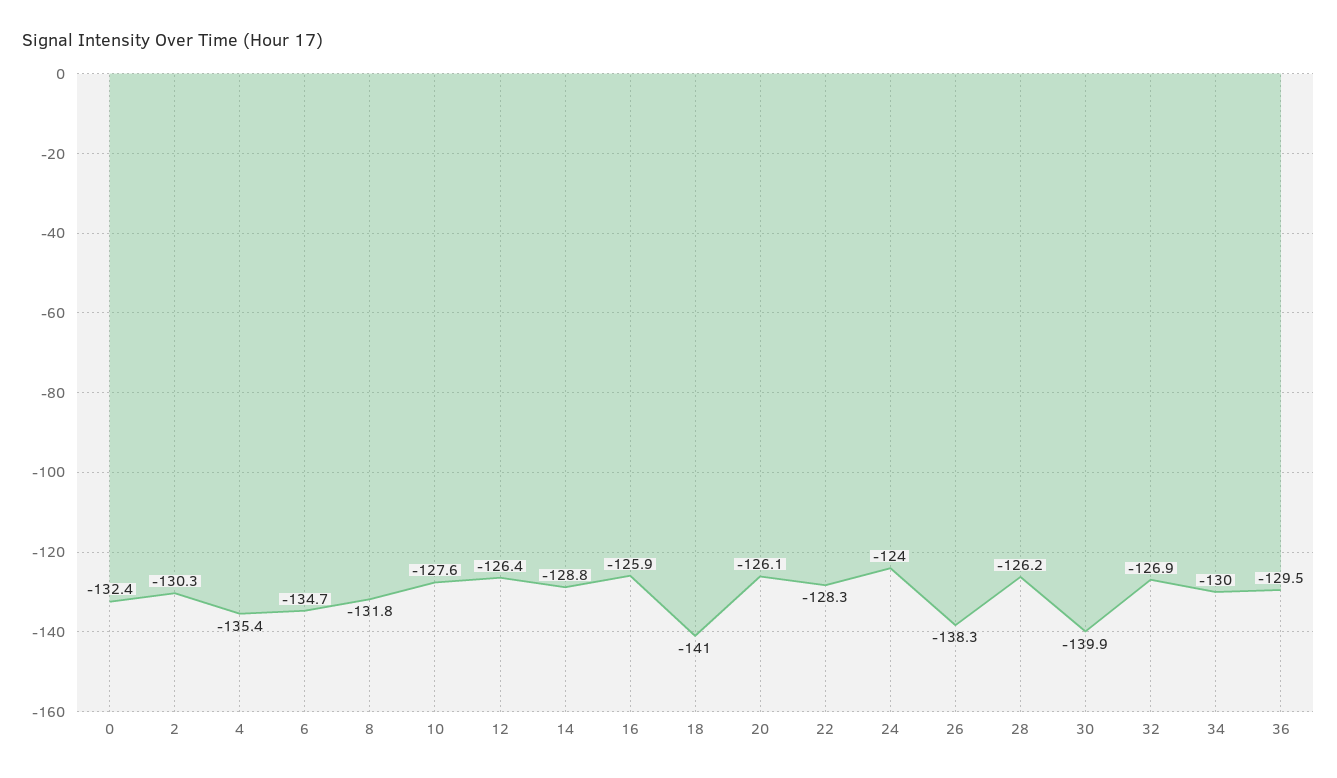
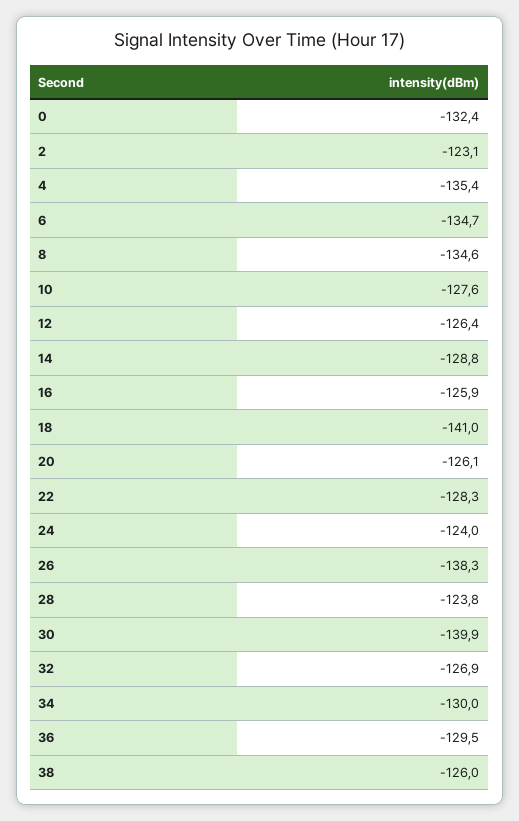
2: -130.3 -> -123.1
8: -131.8 -> -134.6
28: -126.2 -> -123.8
38: none -> -126

